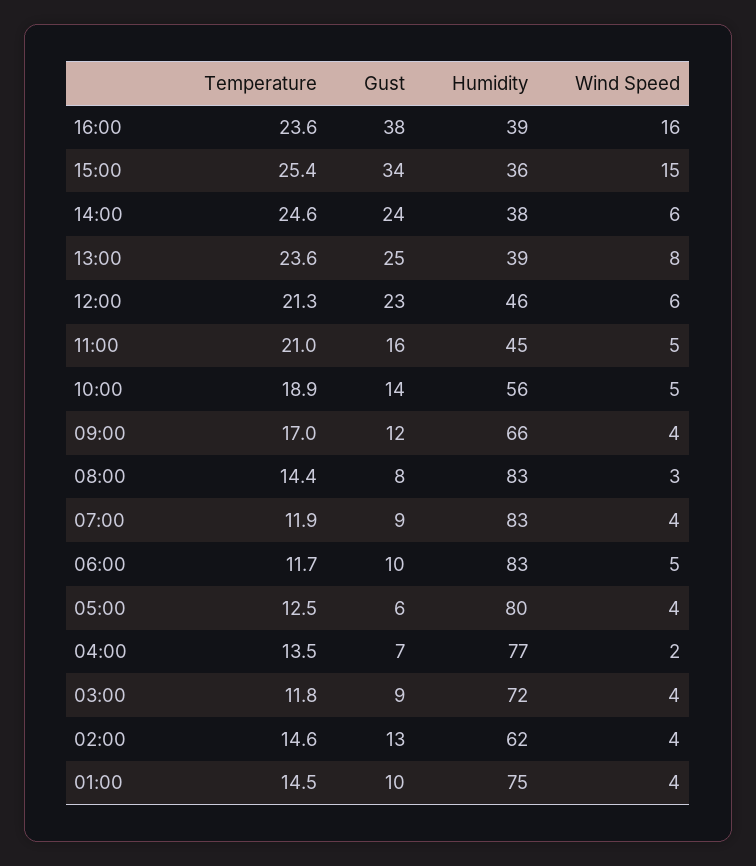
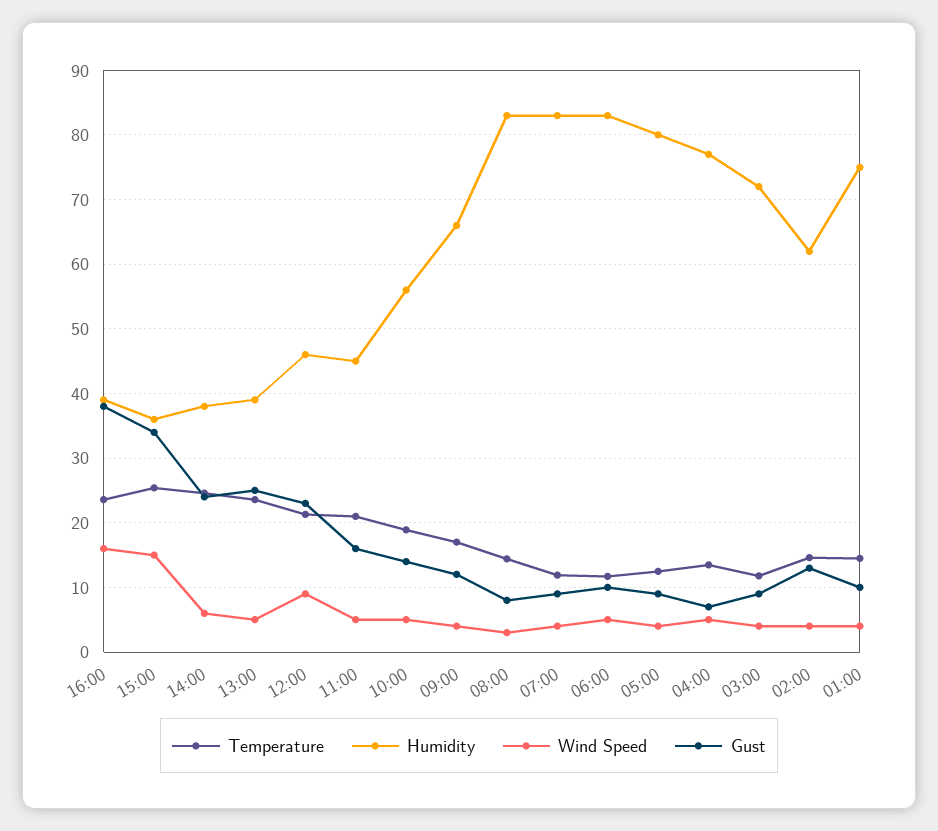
Wind Speed, 13:00: 8 -> 5
Wind Speed, 12:00: 6 -> 9
Gust, 05:00: 6 -> 9
Wind Speed, 04:00: 2 -> 5

